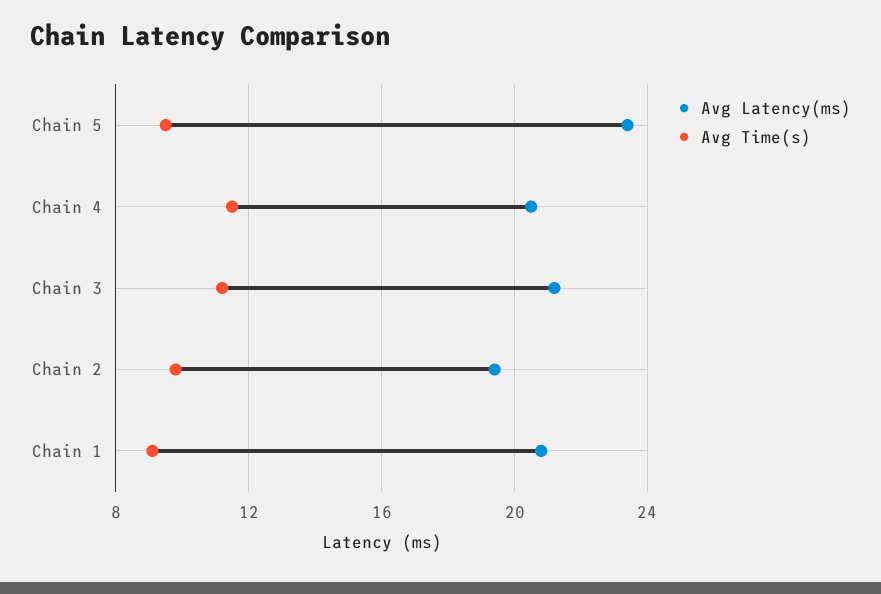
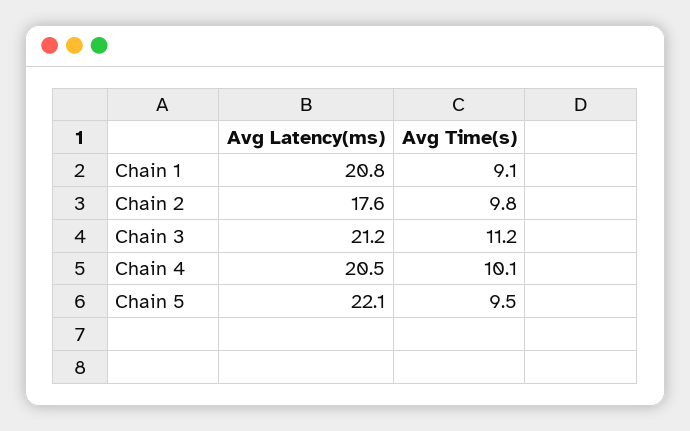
Avg Latency(ms), Chain 5: 23.5 -> 22.1
Avg Time(s), Chain 4: 11.5 -> 10.1
Avg Latency(ms), Chain 2: 19.5 -> 17.6

